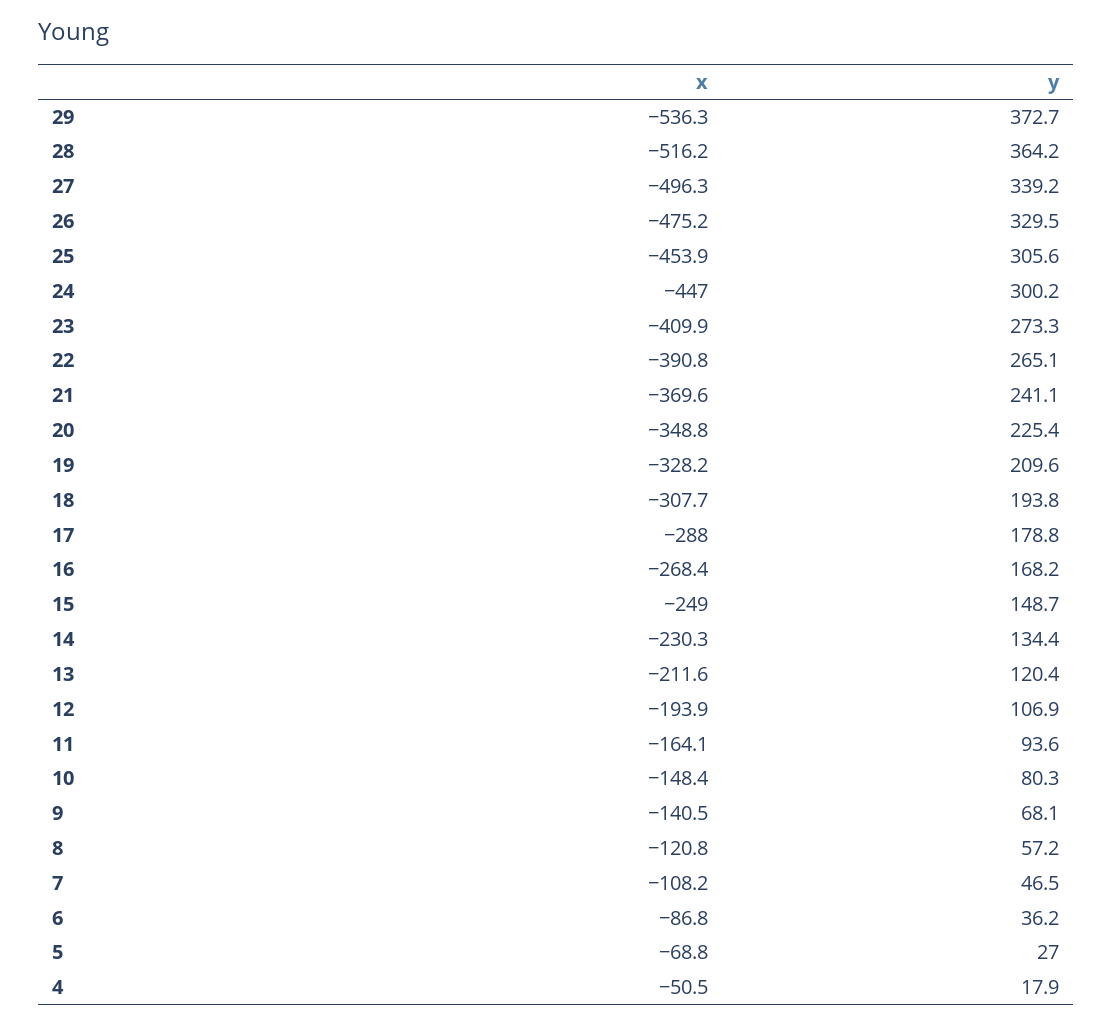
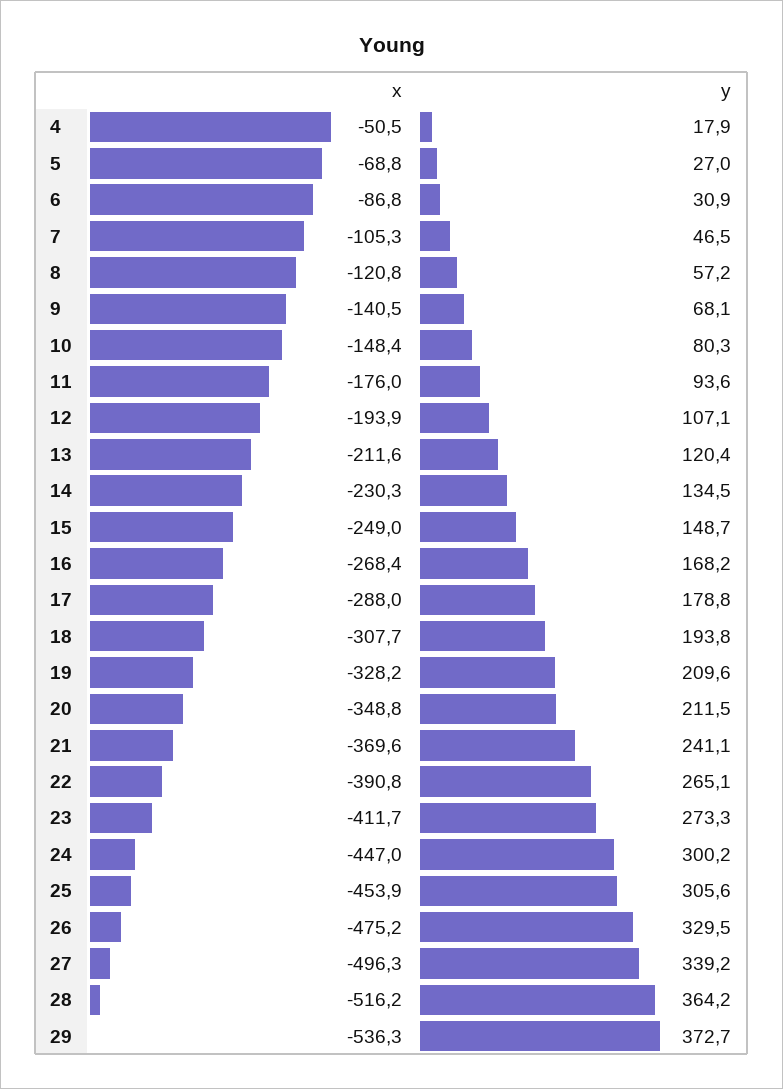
x, 23: -409.9 -> -411.7
y, 20: 225.4 -> 211.5
y, 14: 134.4 -> 134.5
y, 12: 106.9 -> 107.1
x, 11: -164.1 -> -176
x, 7: -108.2 -> -105.3
y, 6: 36.2 -> 30.9

